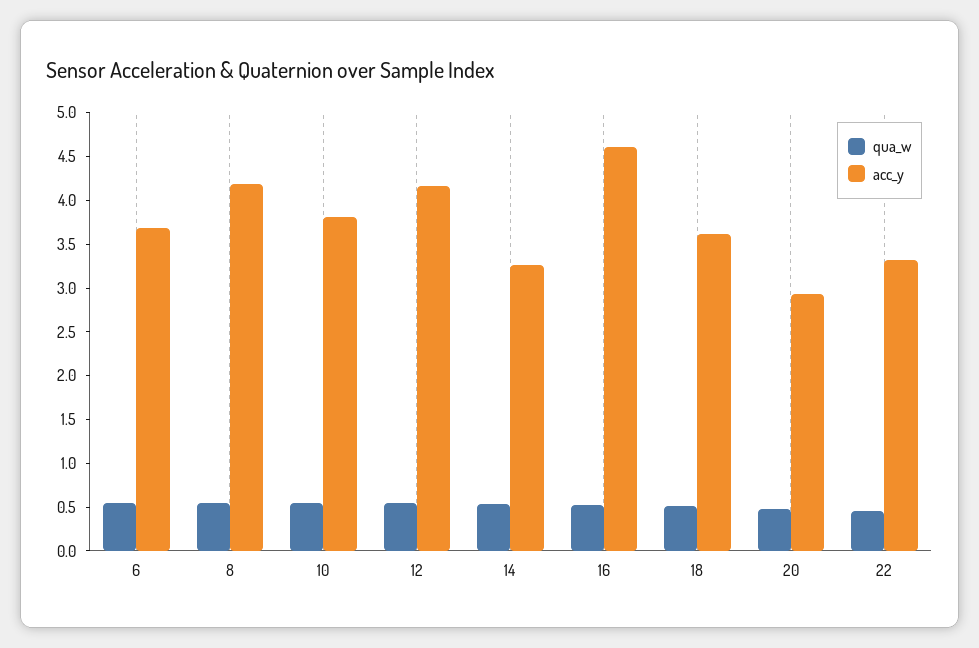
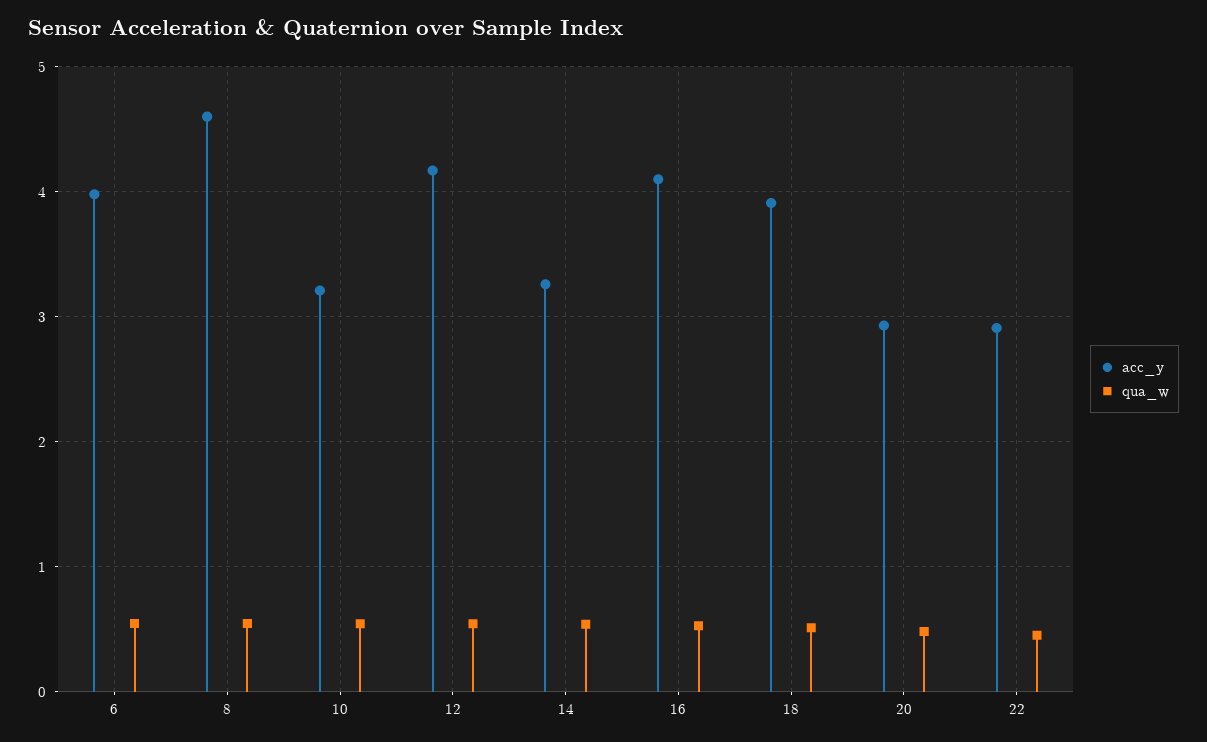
acc_y, 6: 3.7 -> 4
acc_y, 8: 4.2 -> 4.6
acc_y, 10: 3.8 -> 3.2
acc_y, 16: 4.6 -> 4.1
acc_y, 18: 3.6 -> 3.9
acc_y, 22: 3.3 -> 2.9

